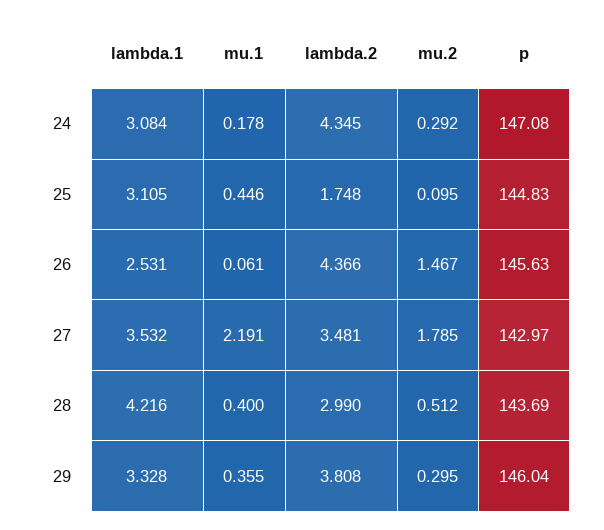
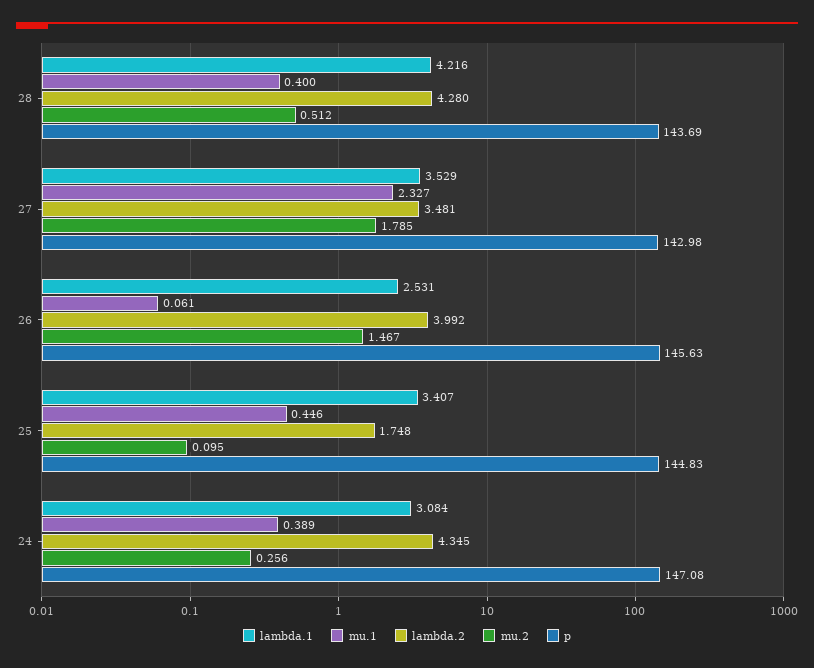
mu.1, 24: 0.178 -> 0.389
mu.2, 24: 0.292 -> 0.256
lambda.1, 25: 3.105 -> 3.407
lambda.2, 26: 4.366 -> 3.992
lambda.1, 27: 3.532 -> 3.529
mu.1, 27: 2.191 -> 2.327
p, 27: 142.97 -> 142.98
lambda.2, 28: 2.99 -> 4.28
lambda.1, 29: 3.328 -> none
mu.1, 29: 0.355 -> none
lambda.2, 29: 3.808 -> none
mu.2, 29: 0.295 -> none
p, 29: 146.04 -> none

